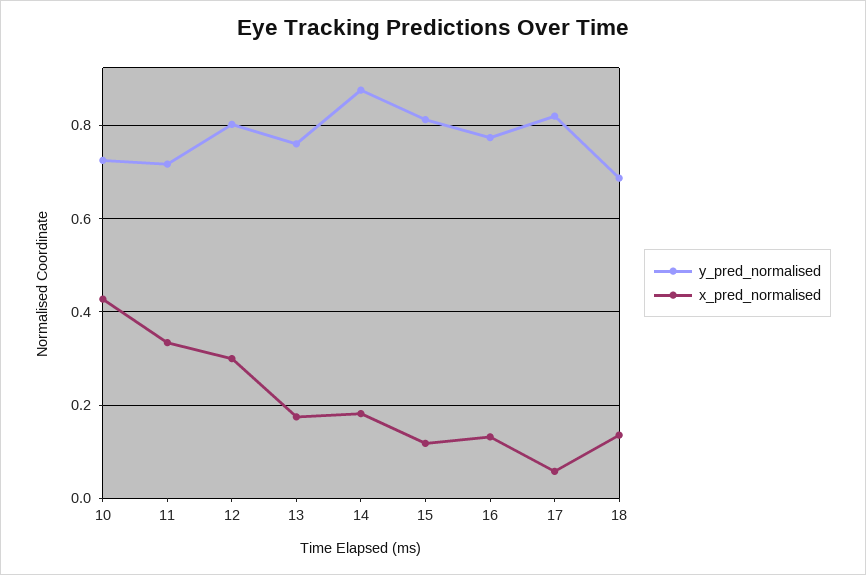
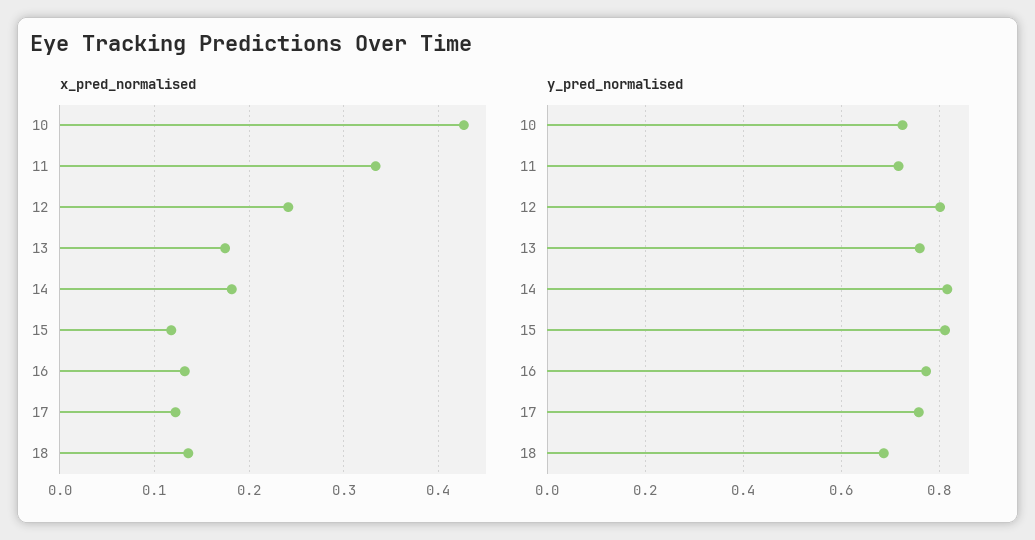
x_pred_normalised, 12: 0.3 -> 0.24
y_pred_normalised, 14: 0.88 -> 0.82
y_pred_normalised, 17: 0.82 -> 0.76
x_pred_normalised, 17: 0.06 -> 0.12

